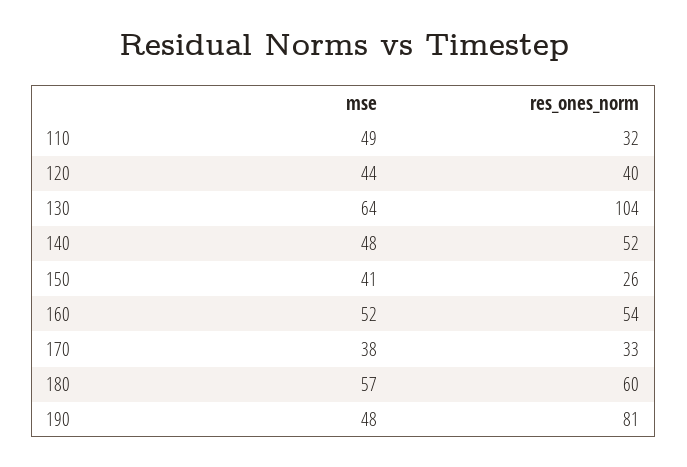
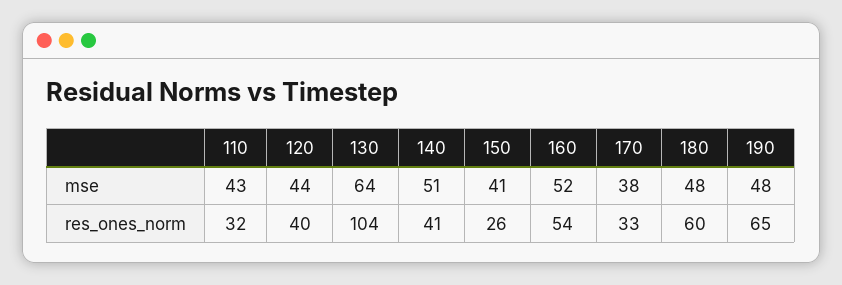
mse, 110: 49 -> 43
mse, 140: 48 -> 51
res_ones_norm, 140: 52 -> 41
mse, 180: 57 -> 48
res_ones_norm, 190: 81 -> 65

